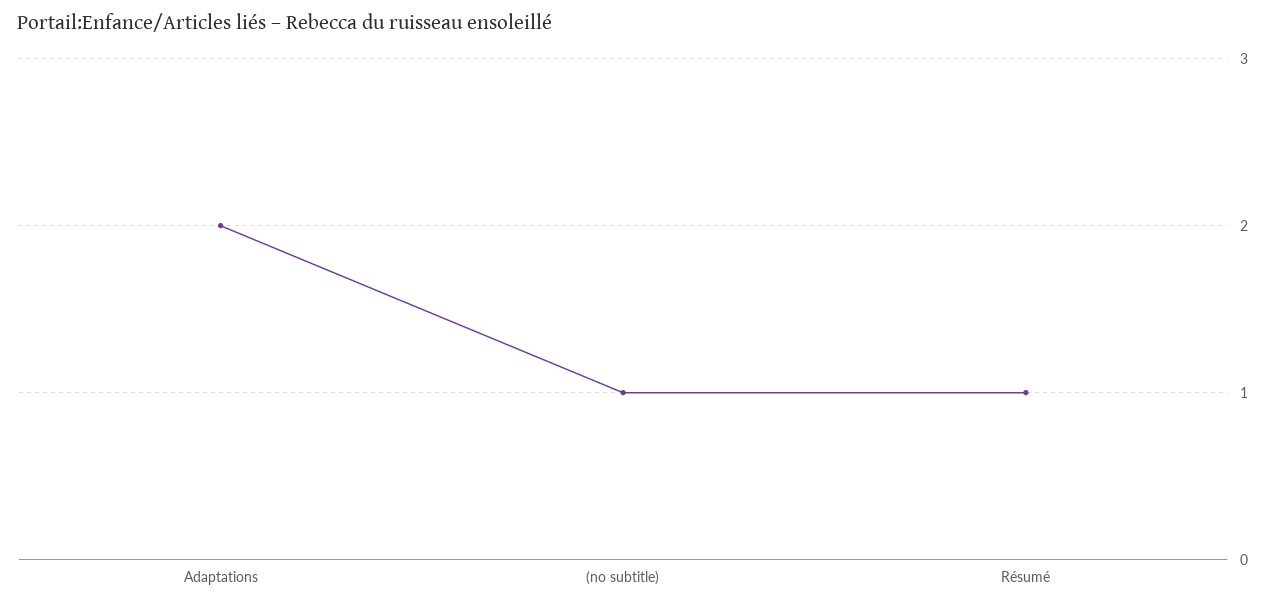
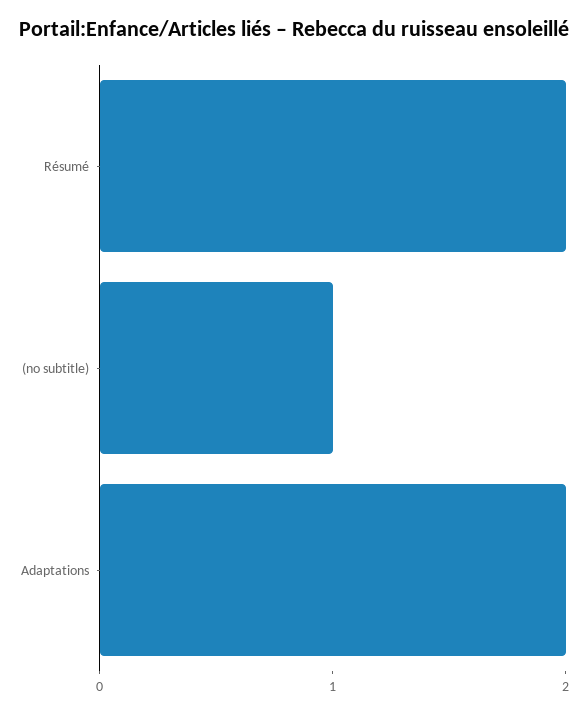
Résumé: 1 -> 2

